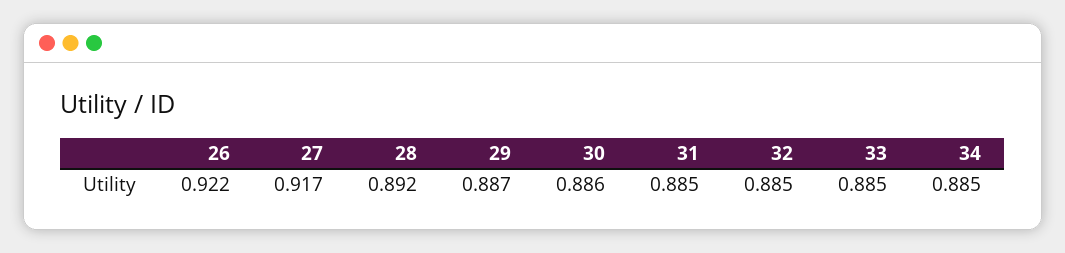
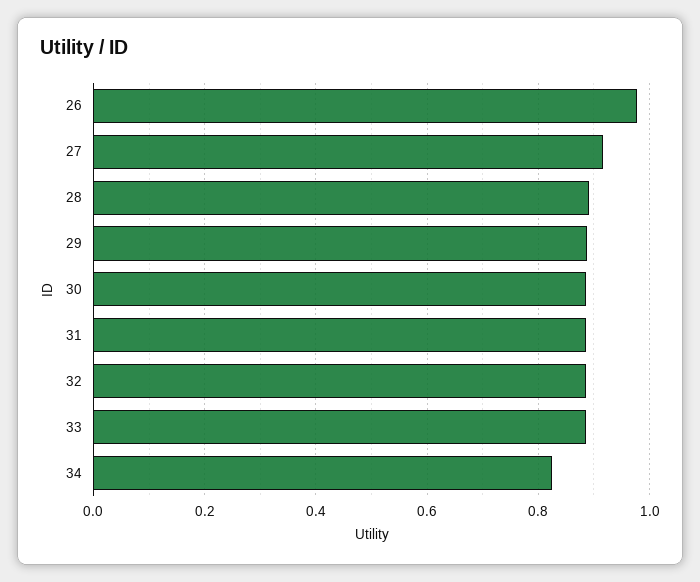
26: 0.922 -> 0.98
34: 0.885 -> 0.82

